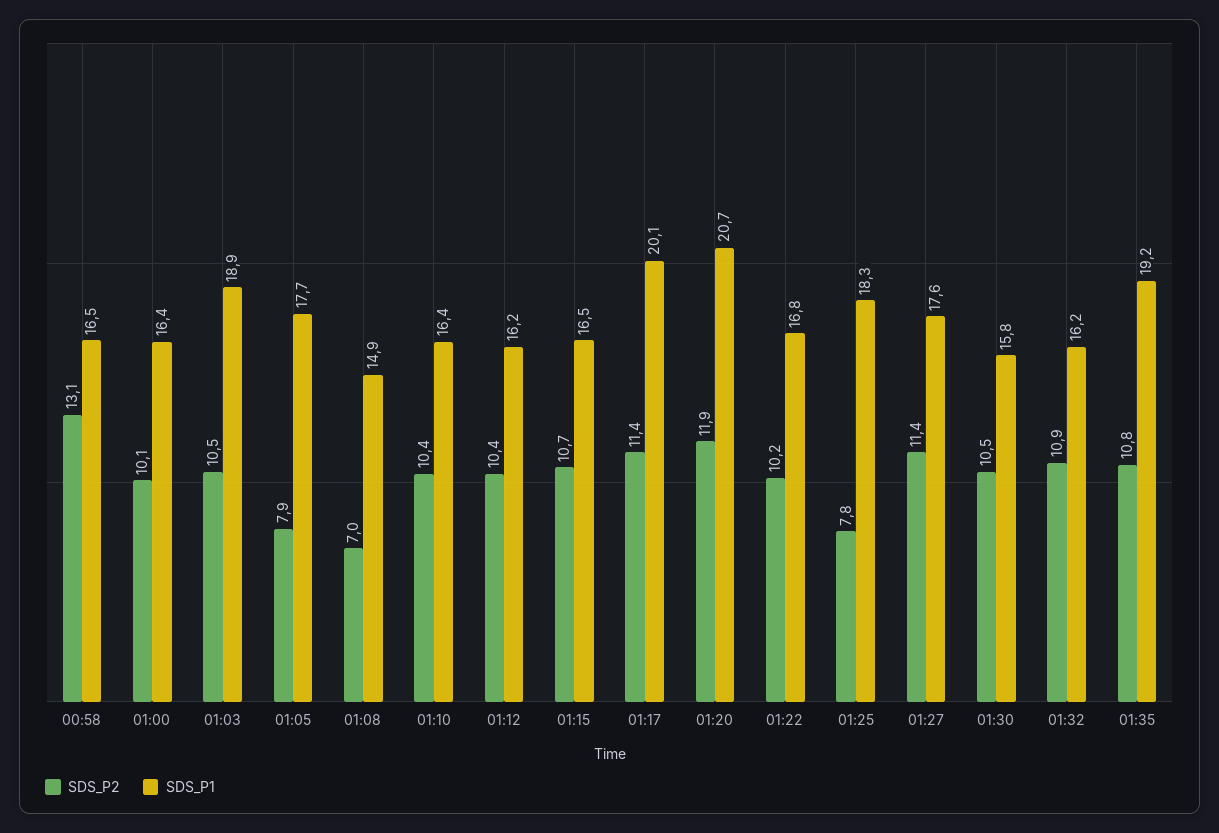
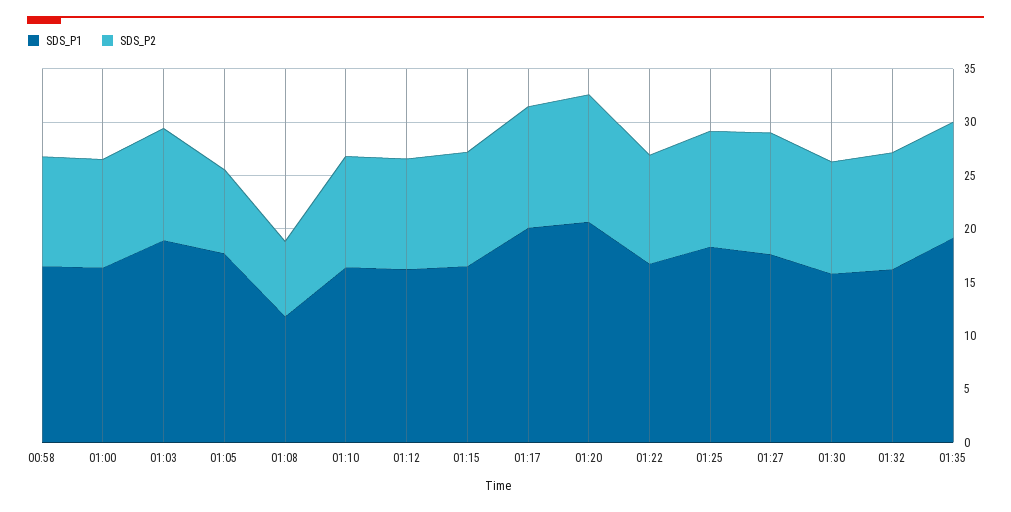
SDS_P2, 00:58: 13.1 -> 10
SDS_P1, 01:08: 14.9 -> 12
SDS_P2, 01:25: 7.8 -> 11

